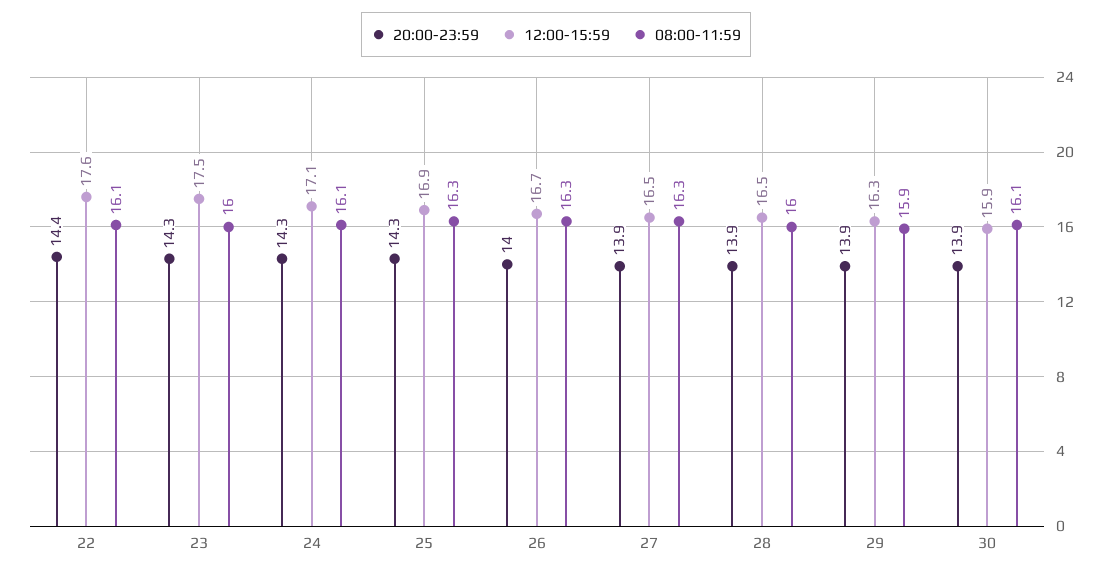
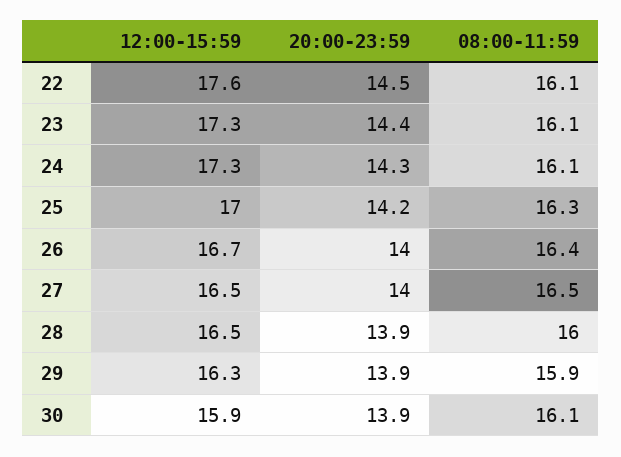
20:00-23:59, 22: 14.4 -> 14.5
20:00-23:59, 23: 14.3 -> 14.4
12:00-15:59, 23: 17.5 -> 17.3
08:00-11:59, 23: 16 -> 16.1
12:00-15:59, 24: 17.1 -> 17.3
20:00-23:59, 25: 14.3 -> 14.2
12:00-15:59, 25: 16.9 -> 17
08:00-11:59, 26: 16.3 -> 16.4
20:00-23:59, 27: 13.9 -> 14
08:00-11:59, 27: 16.3 -> 16.5

